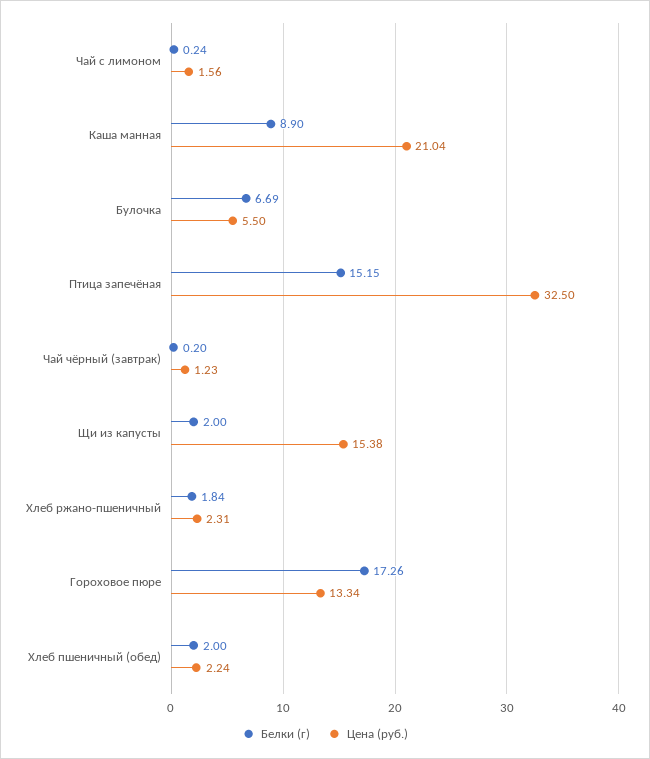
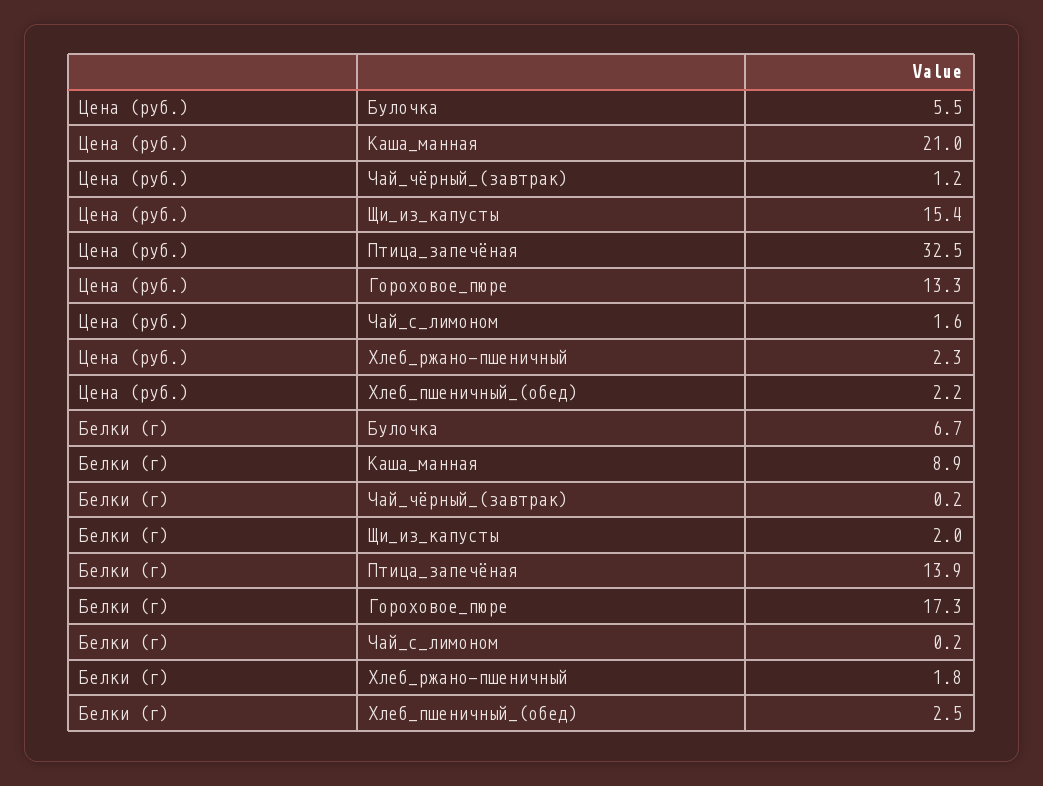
Белки (г), Птица запечёная: 15.15 -> 13.9
Белки (г), Хлеб пшеничный (обед): 2 -> 2.5

